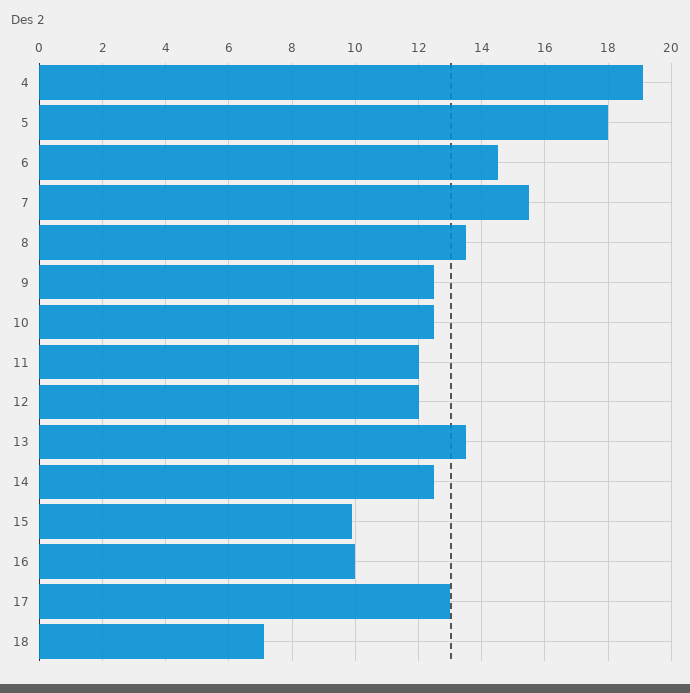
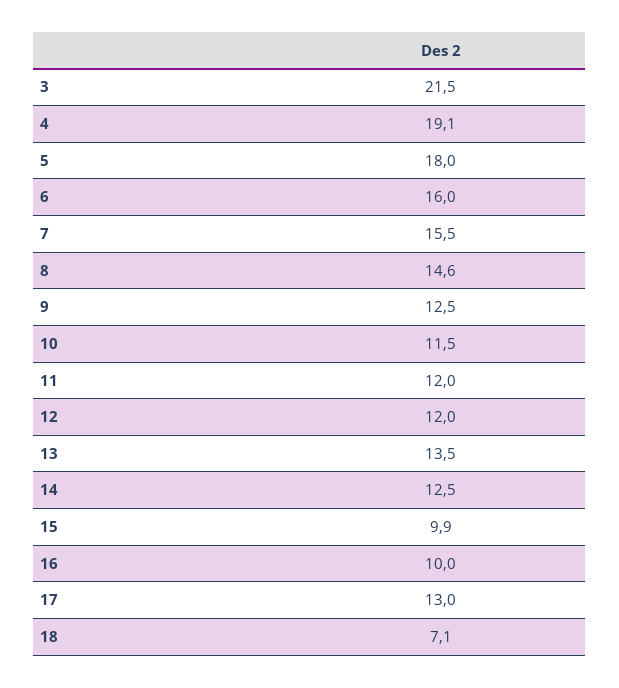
6: 14.5 -> 16
8: 13.5 -> 14.6
10: 12.5 -> 11.5
3: none -> 21.5

